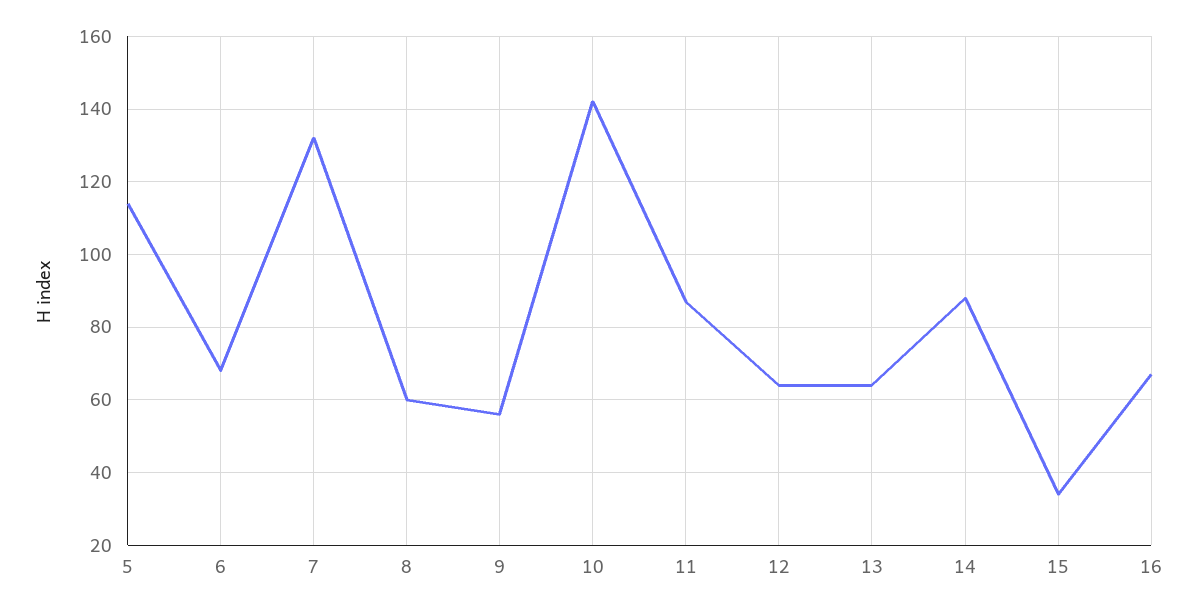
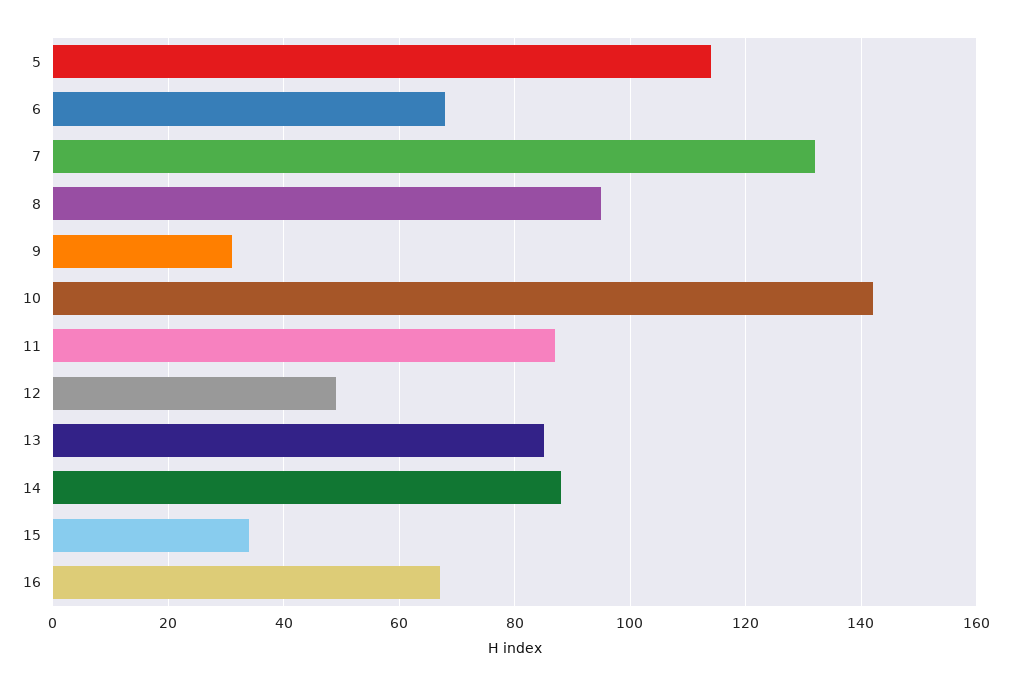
8: 60 -> 95
9: 55 -> 30
12: 65 -> 50
13: 65 -> 85

